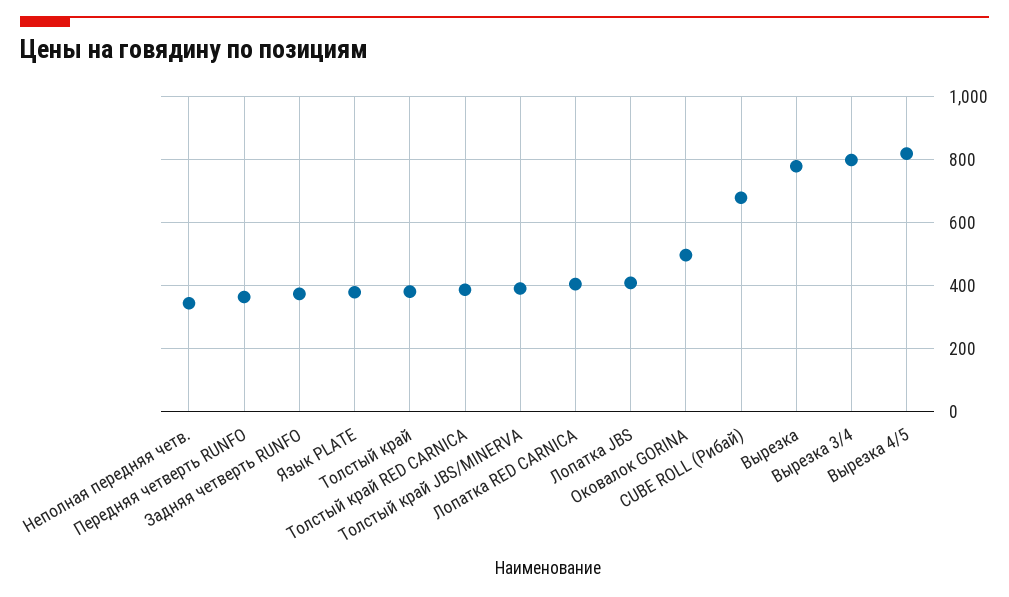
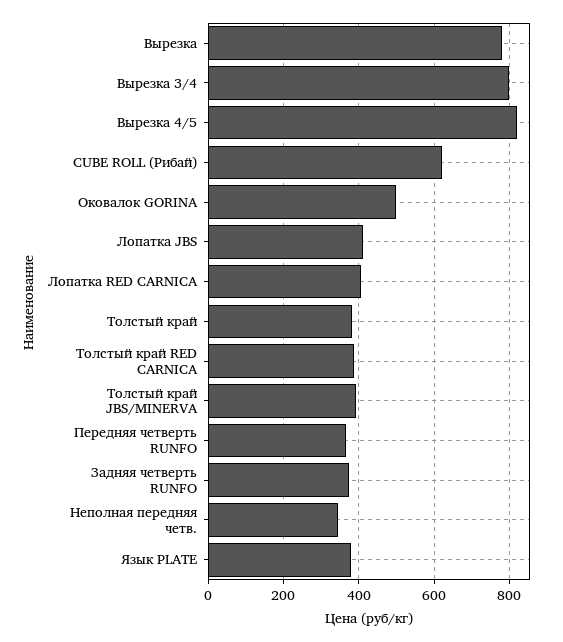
CUBE ROLL (Рибай): 680 -> 620

